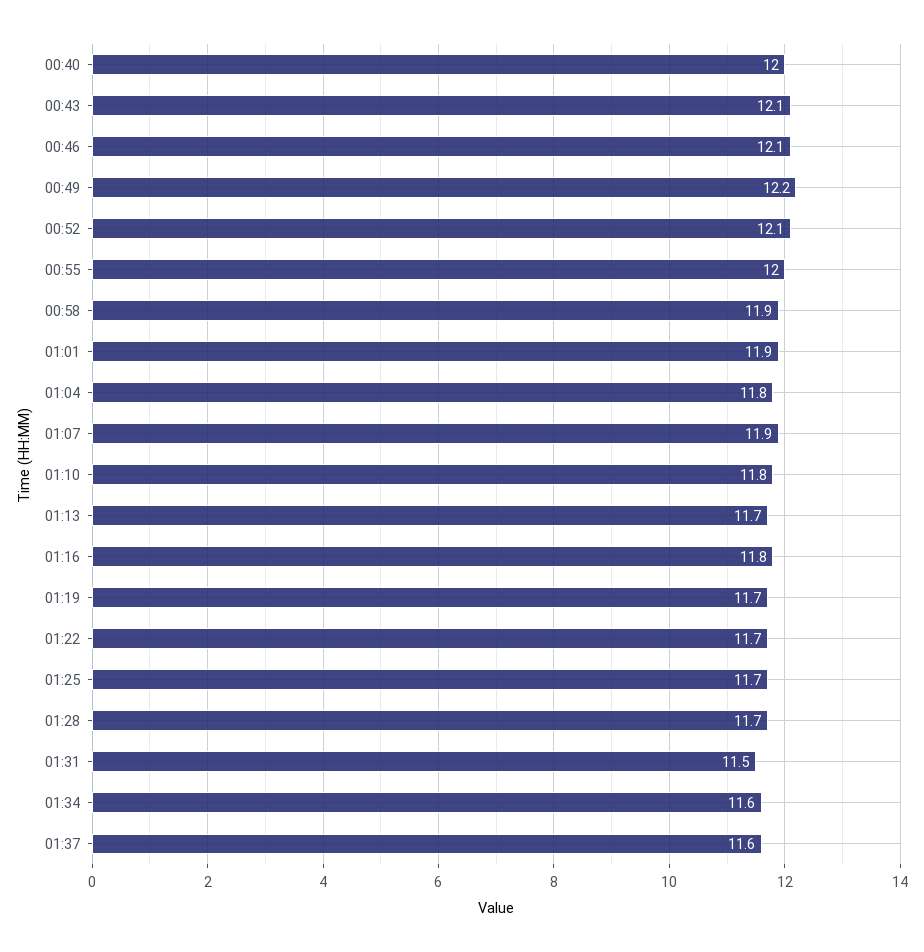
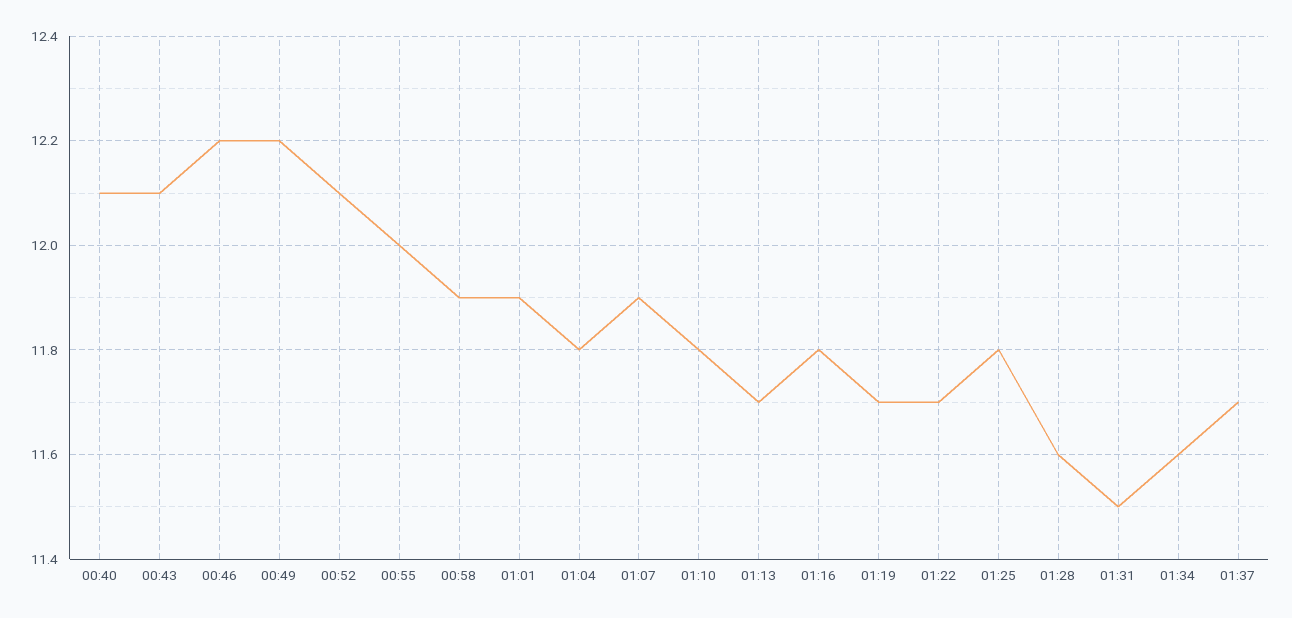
00:40: 12 -> 12.1
00:46: 12.1 -> 12.2
01:25: 11.7 -> 11.8
01:28: 11.7 -> 11.6
01:37: 11.6 -> 11.7

